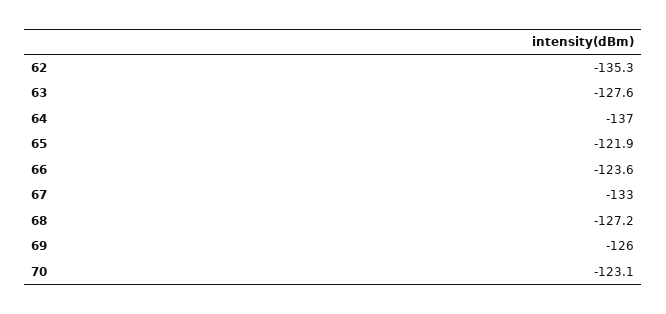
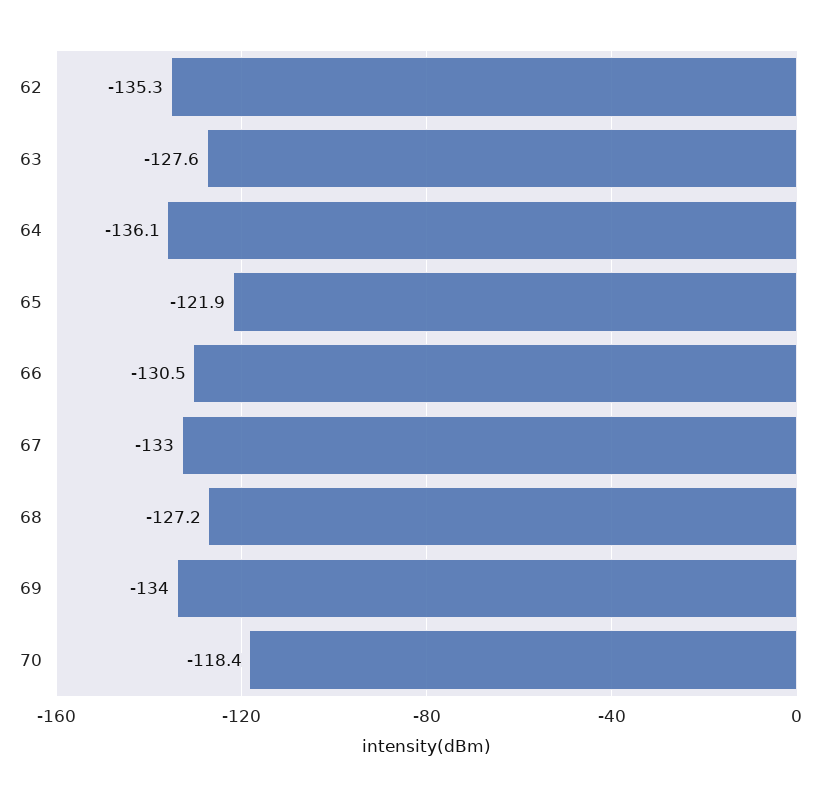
64: -137 -> -136.1
66: -123.6 -> -130.5
69: -126 -> -134
70: -123.1 -> -118.4

